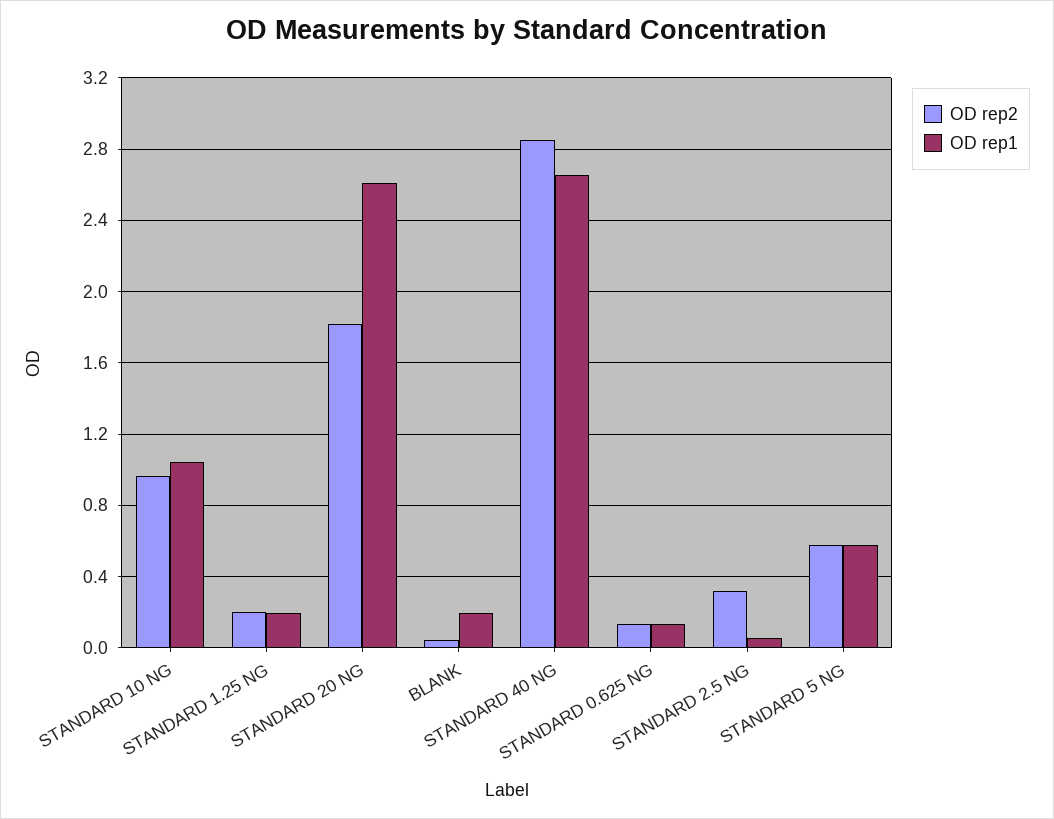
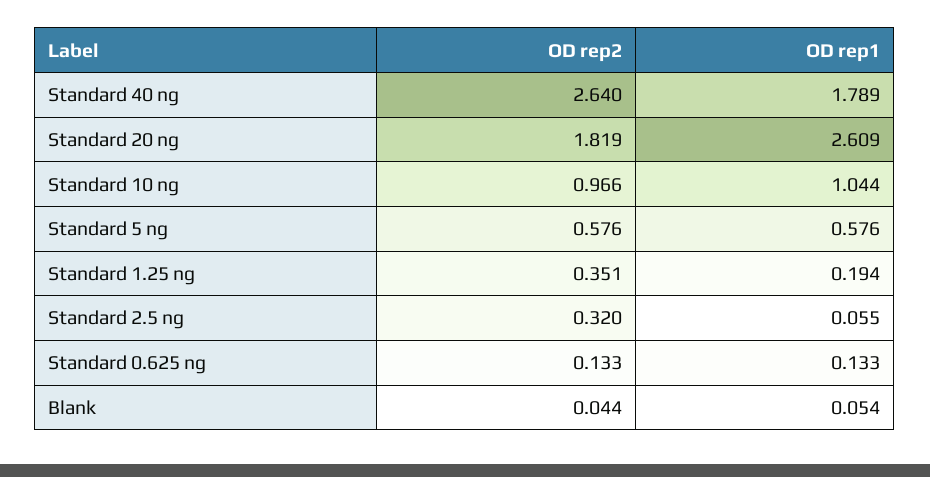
OD rep2, STANDARD 1.25 NG: 0.2 -> 0.351
OD rep1, BLANK: 0.2 -> 0.054
OD rep2, STANDARD 40 NG: 2.85 -> 2.64
OD rep1, STANDARD 40 NG: 2.65 -> 1.789

